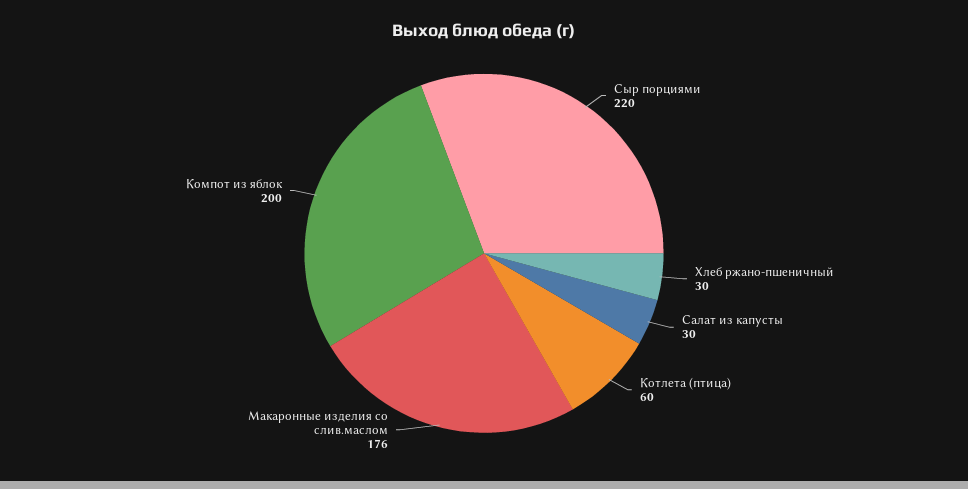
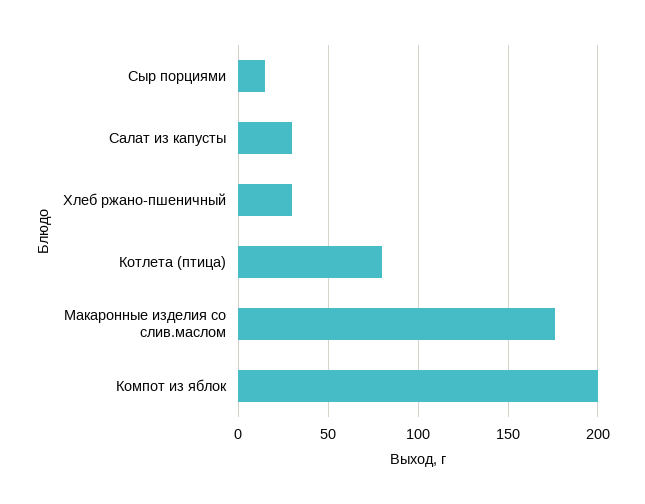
Сыр порциями: 220 -> 15
Котлета (птица): 60 -> 80

